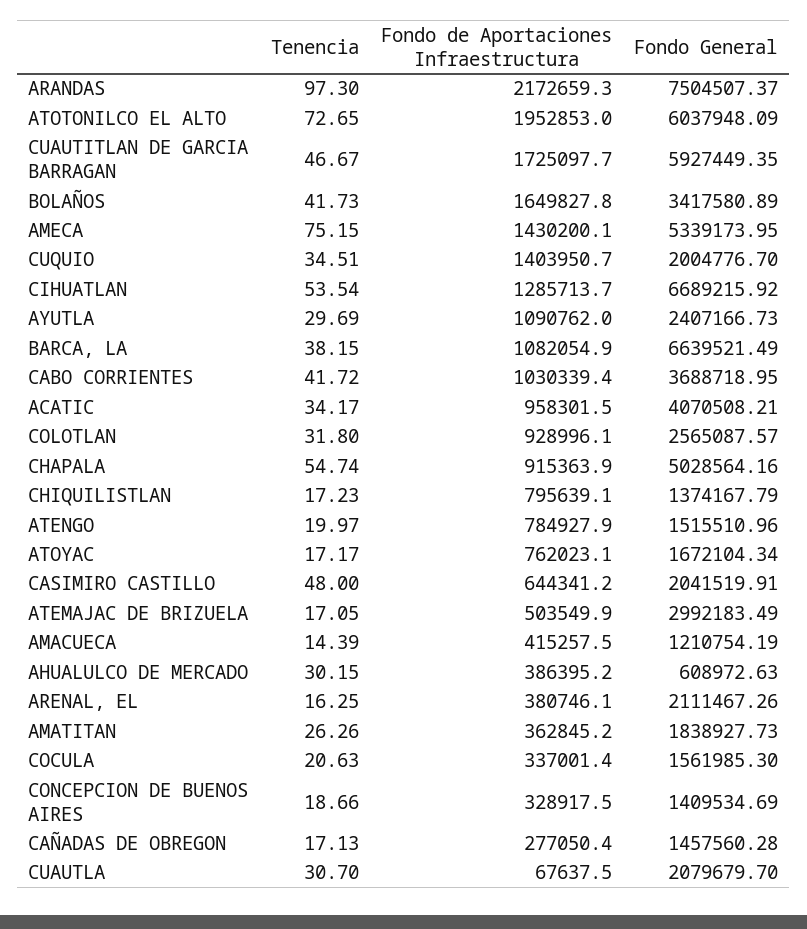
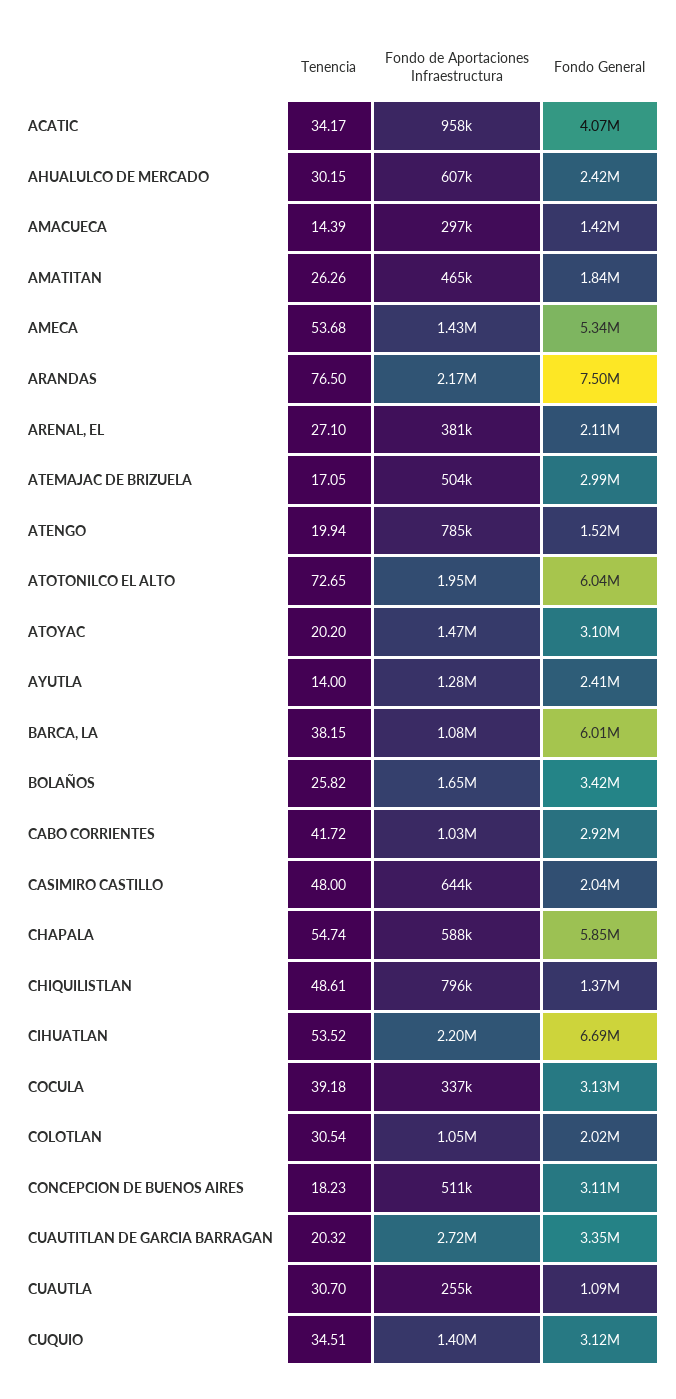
Tenencia, ARANDAS: 97.3 -> 76.5
Tenencia, CUAUTITLAN DE GARCIA BARRAGAN: 46.67 -> 20.32
Fondo de Aportaciones Infraestructura, CUAUTITLAN DE GARCIA BARRAGAN: 1725097.7 -> 2720000
Fondo General, CUAUTITLAN DE GARCIA BARRAGAN: 5927449.35 -> 3350000
Tenencia, BOLAÑOS: 41.73 -> 25.82
Tenencia, AMECA: 75.15 -> 53.68
Fondo General, CUQUIO: 2004776.7 -> 3120000
Tenencia, CIHUATLAN: 53.54 -> 53.52
Fondo de Aportaciones Infraestructura, CIHUATLAN: 1285713.7 -> 2200000
Tenencia, AYUTLA: 29.69 -> 14
Fondo de Aportaciones Infraestructura, AYUTLA: 1090762 -> 1280000
Fondo General, BARCA, LA: 6639521.49 -> 6010000
Fondo General, CABO CORRIENTES: 3688718.95 -> 2920000
Tenencia, COLOTLAN: 31.8 -> 30.54
Fondo de Aportaciones Infraestructura, COLOTLAN: 928996.1 -> 1050000
Fondo General, COLOTLAN: 2565087.57 -> 2020000
Fondo de Aportaciones Infraestructura, CHAPALA: 915363.9 -> 588000
Fondo General, CHAPALA: 5028564.16 -> 5850000
Tenencia, CHIQUILISTLAN: 17.23 -> 48.61
Tenencia, ATENGO: 19.97 -> 19.94
Tenencia, ATOYAC: 17.17 -> 20.2
Fondo de Aportaciones Infraestructura, ATOYAC: 762023.1 -> 1470000
Fondo General, ATOYAC: 1672104.34 -> 3100000
Fondo de Aportaciones Infraestructura, AMACUECA: 415257.5 -> 297000
Fondo General, AMACUECA: 1210754.19 -> 1420000
Fondo de Aportaciones Infraestructura, AHUALULCO DE MERCADO: 386395.2 -> 607000
Fondo General, AHUALULCO DE MERCADO: 608972.63 -> 2420000
Tenencia, ARENAL, EL: 16.25 -> 27.1
Fondo de Aportaciones Infraestructura, AMATITAN: 362845.2 -> 465000
Tenencia, COCULA: 20.63 -> 39.18
Fondo General, COCULA: 1561985.3 -> 3130000
Tenencia, CONCEPCION DE BUENOS AIRES: 18.66 -> 18.23
Fondo de Aportaciones Infraestructura, CONCEPCION DE BUENOS AIRES: 328917.5 -> 511000
Fondo General, CONCEPCION DE BUENOS AIRES: 1409534.69 -> 3110000
Tenencia, CAÑADAS DE OBREGON: 17.13 -> none
Fondo de Aportaciones Infraestructura, CAÑADAS DE OBREGON: 277050.4 -> none
Fondo General, CAÑADAS DE OBREGON: 1457560.28 -> none
Fondo de Aportaciones Infraestructura, CUAUTLA: 67637.5 -> 255000
Fondo General, CUAUTLA: 2079679.7 -> 1090000

